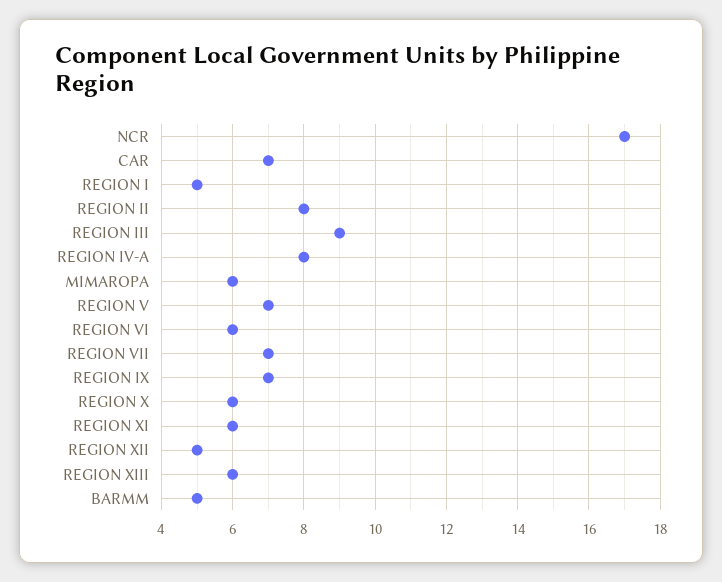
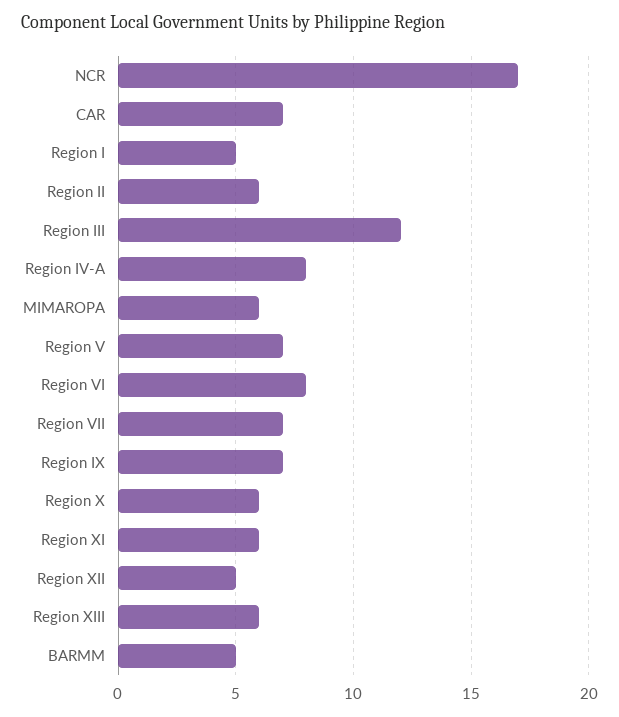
REGION II: 8 -> 6
REGION III: 9 -> 12
REGION VI: 6 -> 8

